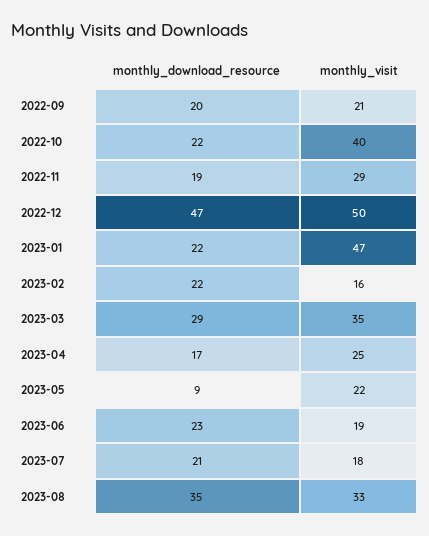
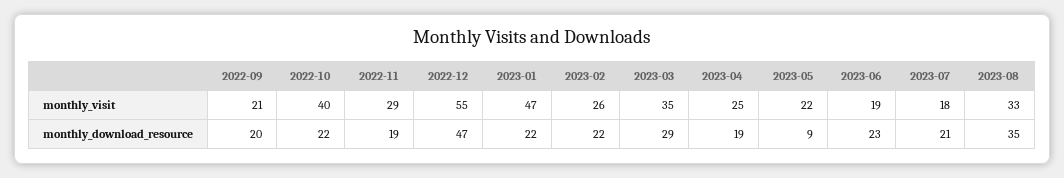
monthly_visit, 2022-12: 50 -> 55
monthly_visit, 2023-02: 16 -> 26
monthly_download_resource, 2023-04: 17 -> 19

